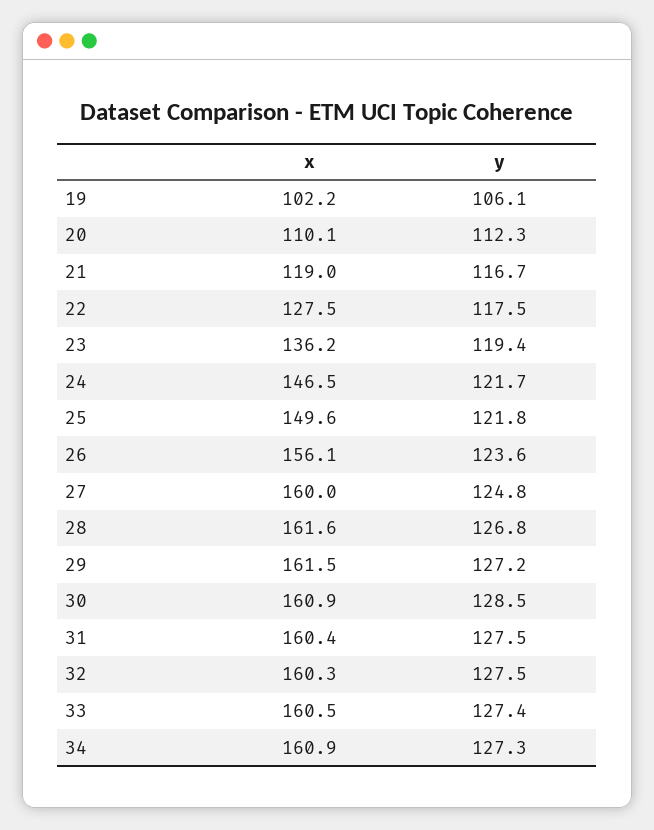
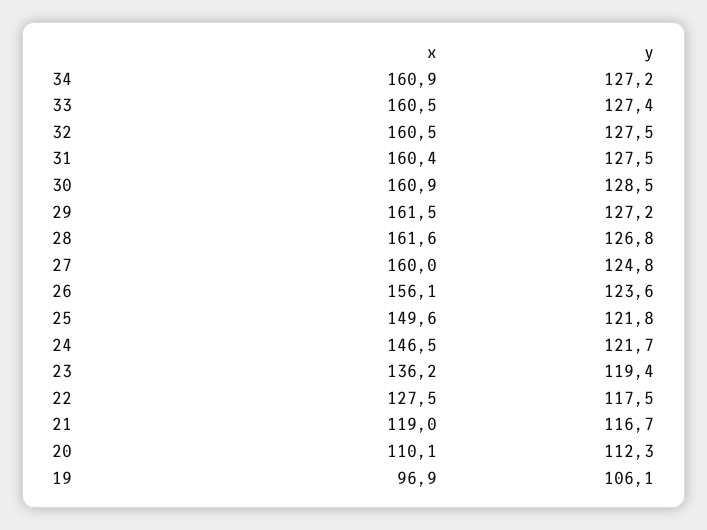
x, 19: 102.2 -> 96.9
x, 32: 160.3 -> 160.5
y, 34: 127.3 -> 127.2

